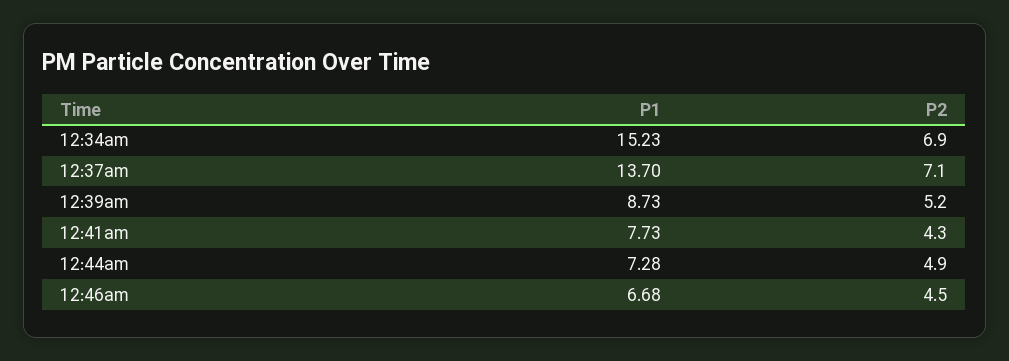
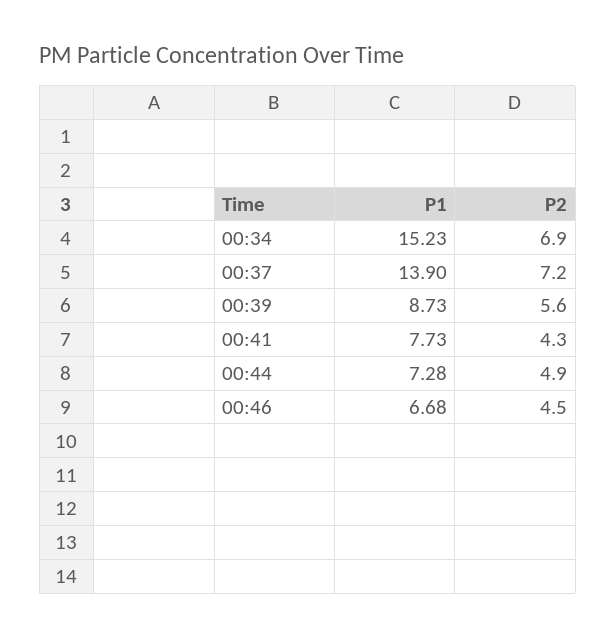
P1, 12:37am: 13.7 -> 13.9
P2, 12:37am: 7.1 -> 7.2
P2, 12:39am: 5.2 -> 5.6

